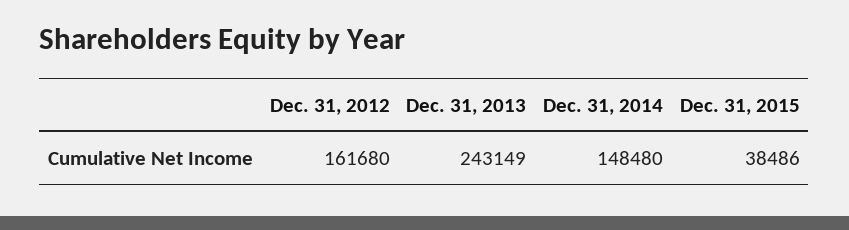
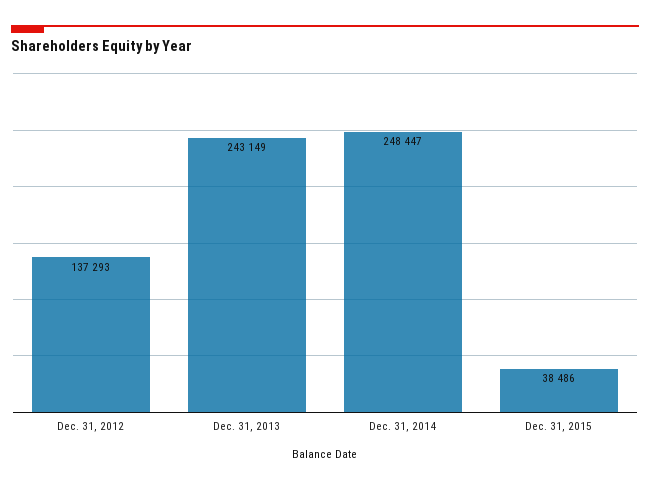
Dec. 31, 2012: 161680 -> 137293
Dec. 31, 2014: 148480 -> 248447

